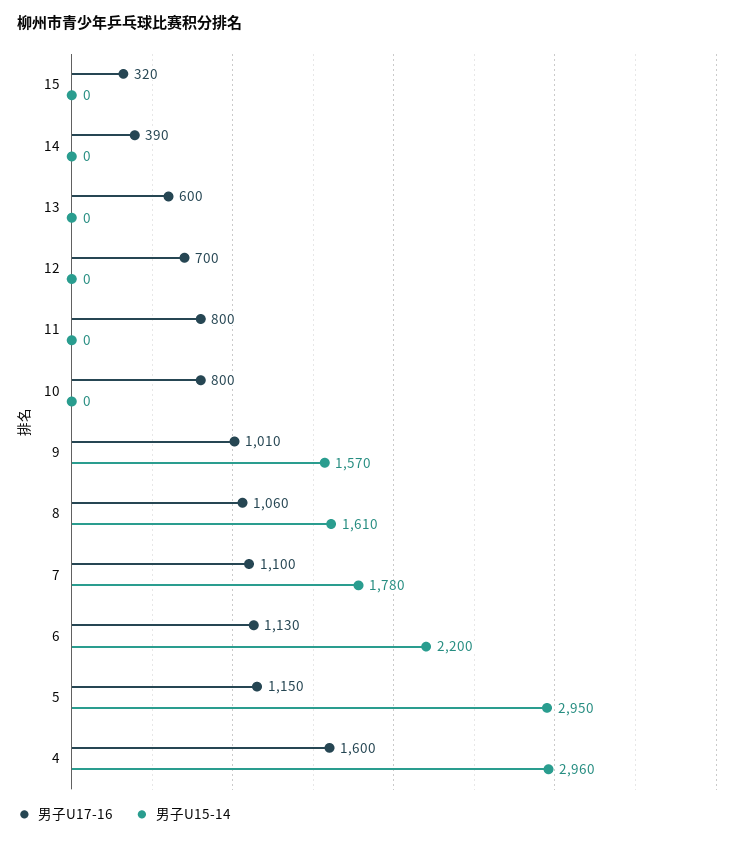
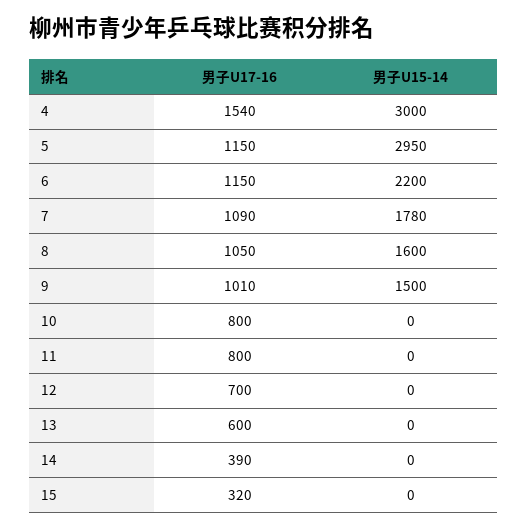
男子U15-14, 9: 1570 -> 1500
男子U17-16, 8: 1060 -> 1050
男子U15-14, 8: 1610 -> 1600
男子U17-16, 7: 1100 -> 1090
男子U17-16, 6: 1130 -> 1150
男子U17-16, 4: 1600 -> 1540
男子U15-14, 4: 2960 -> 3000

